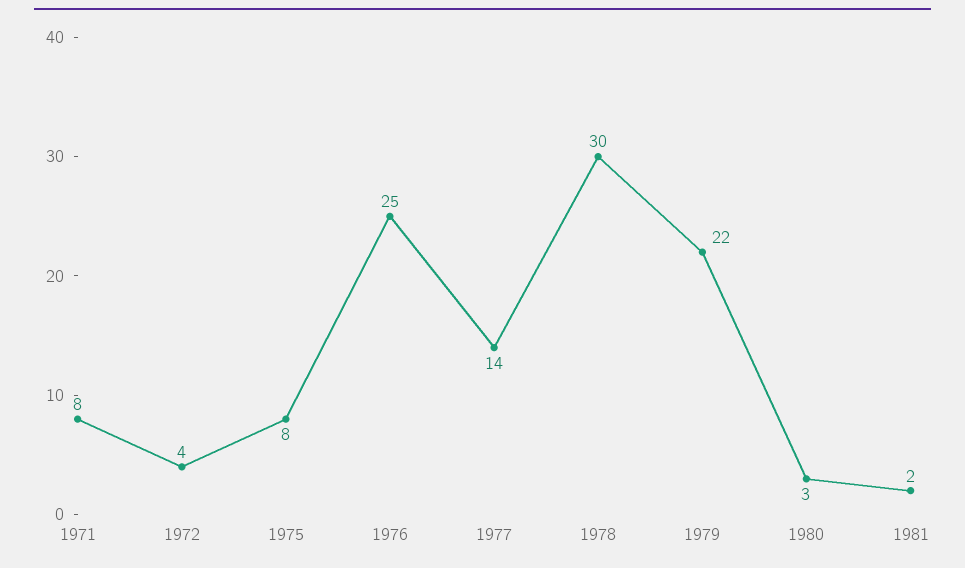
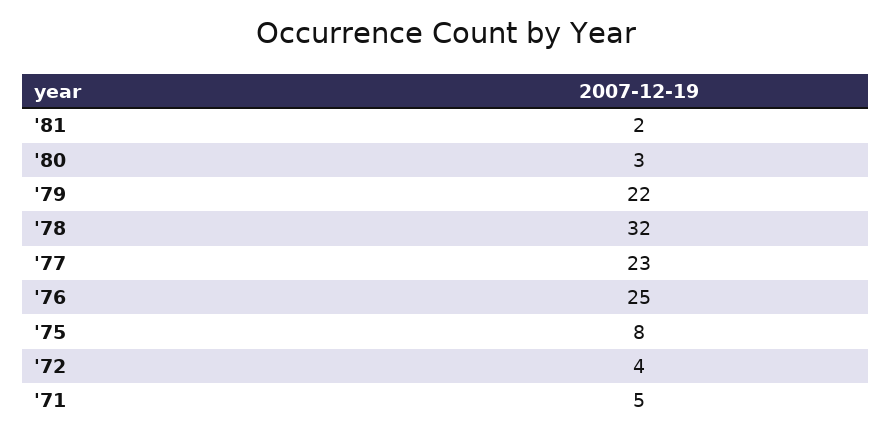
1971: 8 -> 5
1977: 14 -> 23
1978: 30 -> 32

